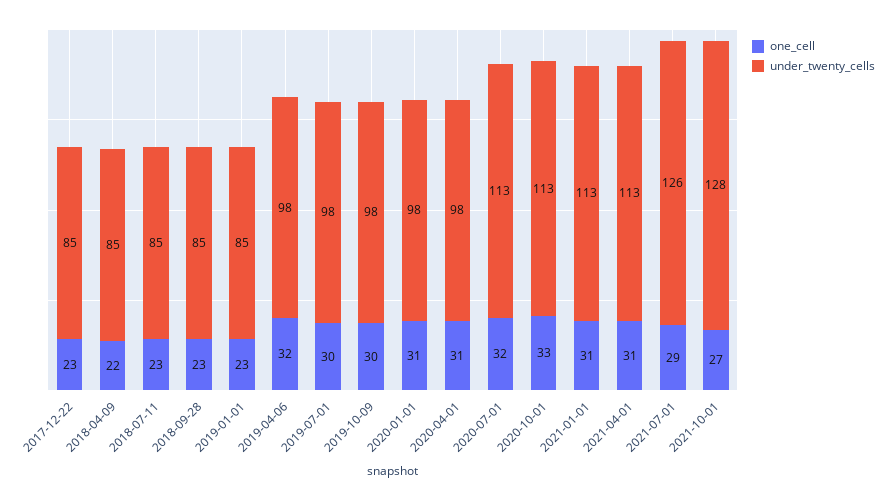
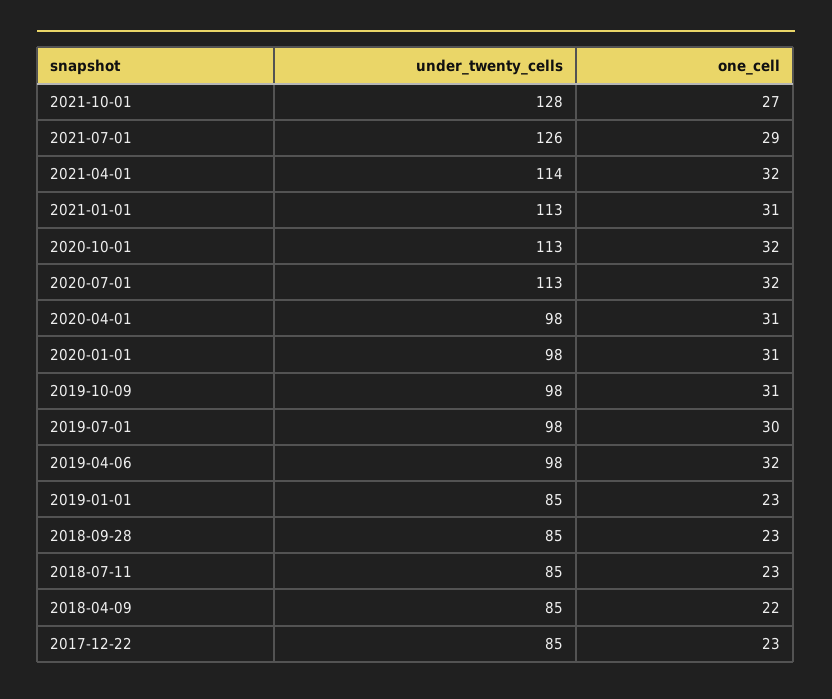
one_cell, 2019-10-09: 30 -> 31
one_cell, 2020-10-01: 33 -> 32
one_cell, 2021-04-01: 31 -> 32
under_twenty_cells, 2021-04-01: 113 -> 114

